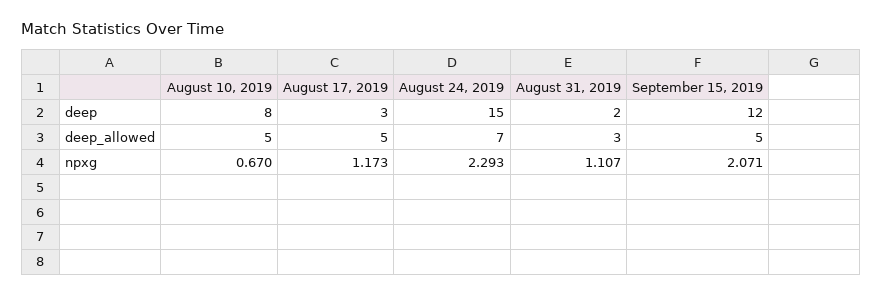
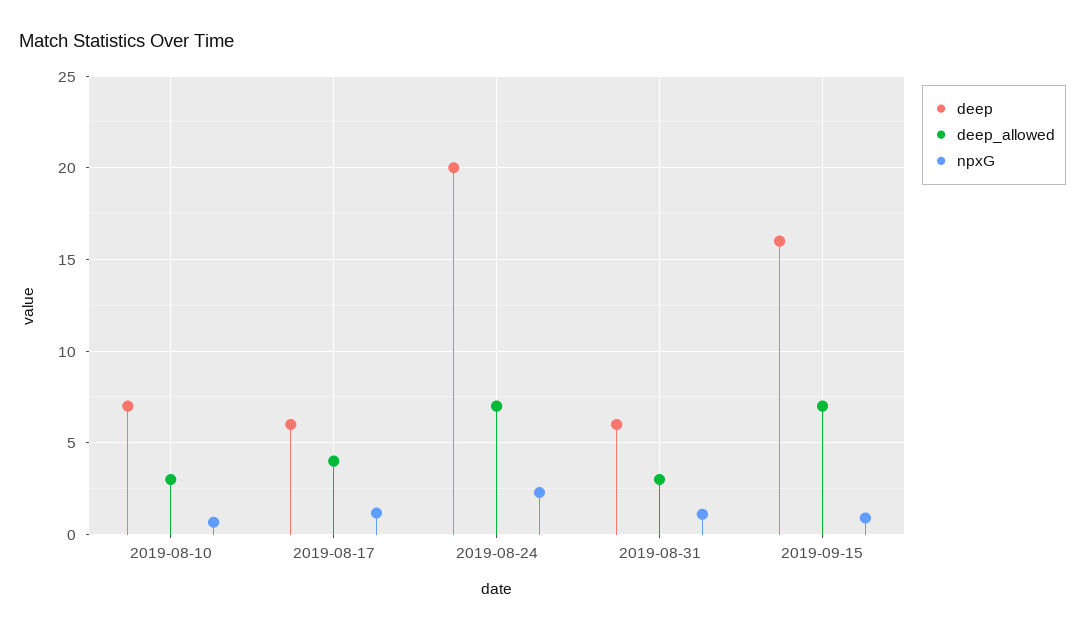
deep, August 10, 2019: 8 -> 7
deep, August 17, 2019: 3 -> 6
deep, August 24, 2019: 15 -> 20
deep, August 31, 2019: 2 -> 6
deep, September 15, 2019: 12 -> 16
deep_allowed, August 10, 2019: 5 -> 3
deep_allowed, August 17, 2019: 5 -> 4
deep_allowed, September 15, 2019: 5 -> 7
npxg, September 15, 2019: 2.071 -> 1

